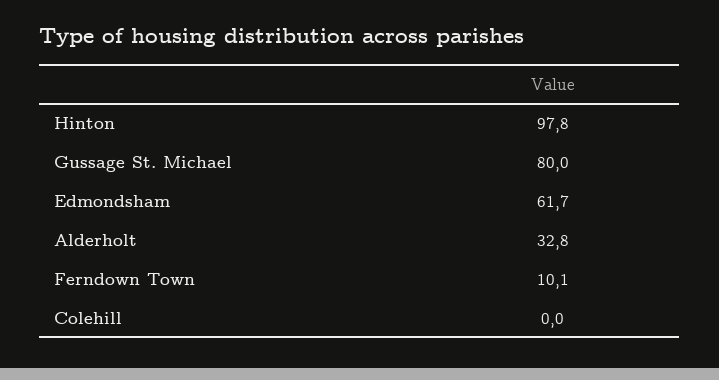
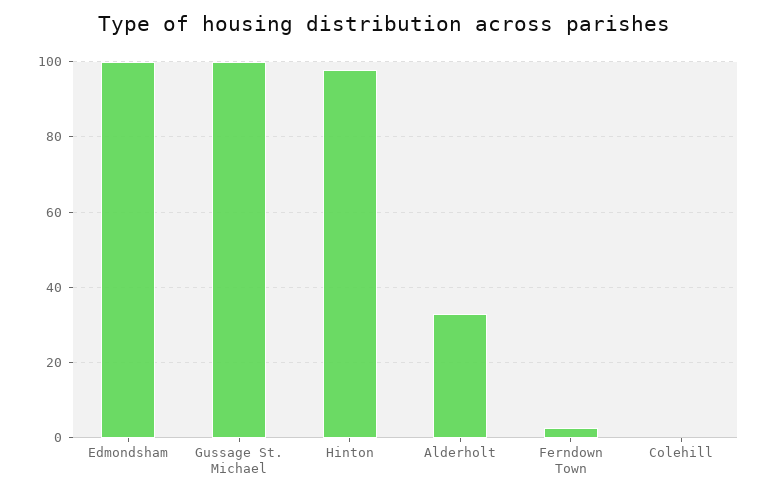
Gussage St. Michael: 80 -> 100
Edmondsham: 61.7 -> 100
Ferndown Town: 10.1 -> 2

